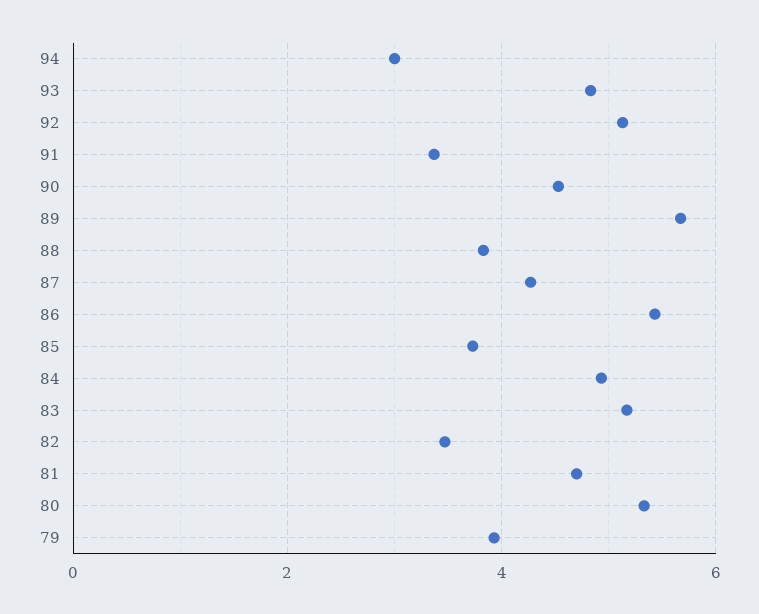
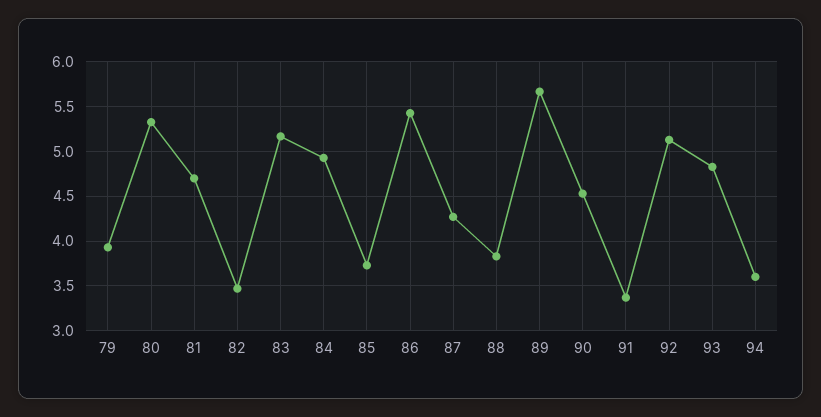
94: 3 -> 3.6

